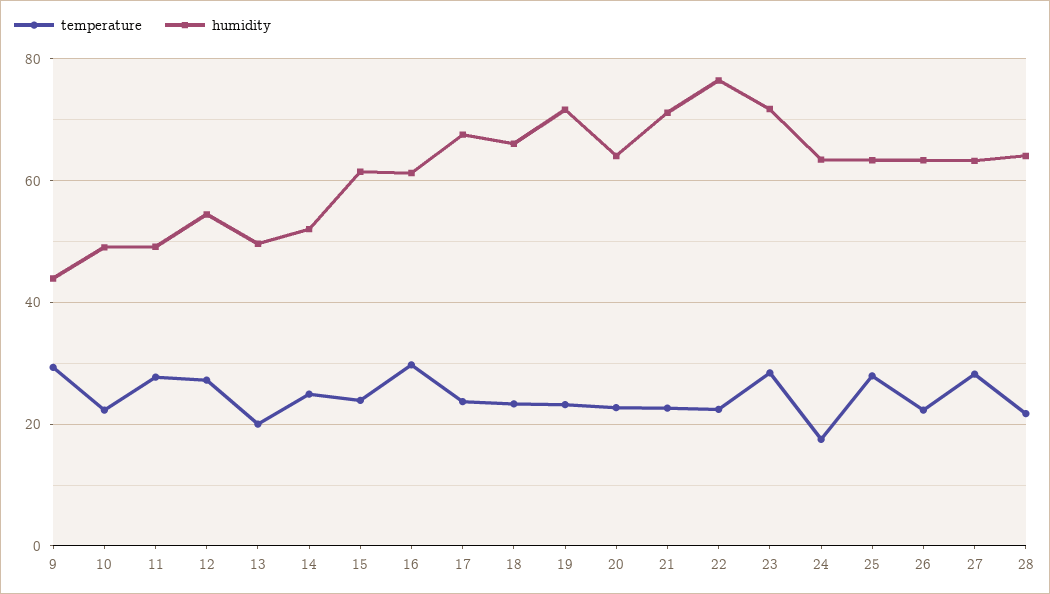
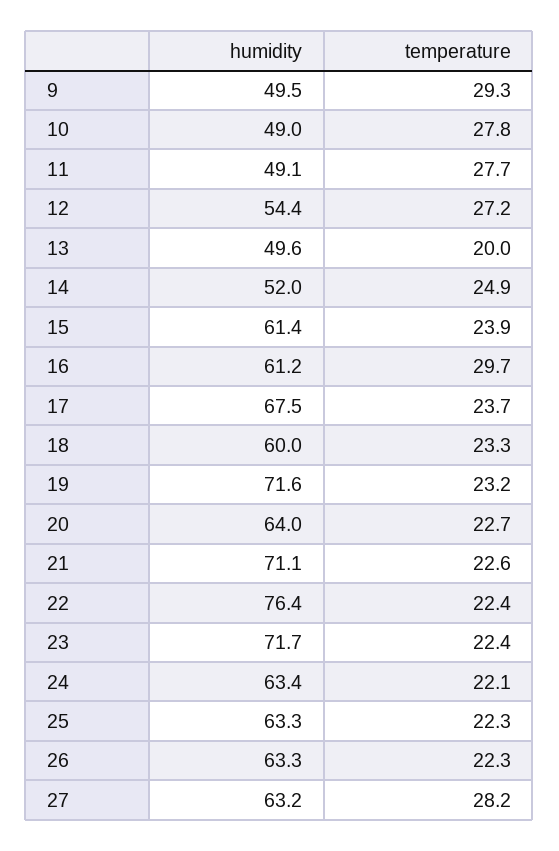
humidity, 9: 44 -> 49.5
temperature, 10: 22 -> 27.8
humidity, 18: 66 -> 60
temperature, 23: 28 -> 22.4
temperature, 24: 18 -> 22.1
temperature, 25: 28 -> 22.3
temperature, 28: 22 -> none
humidity, 28: 64 -> none

